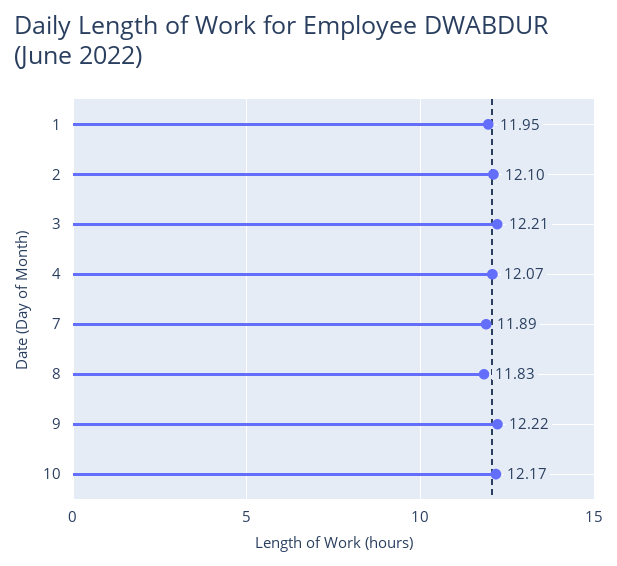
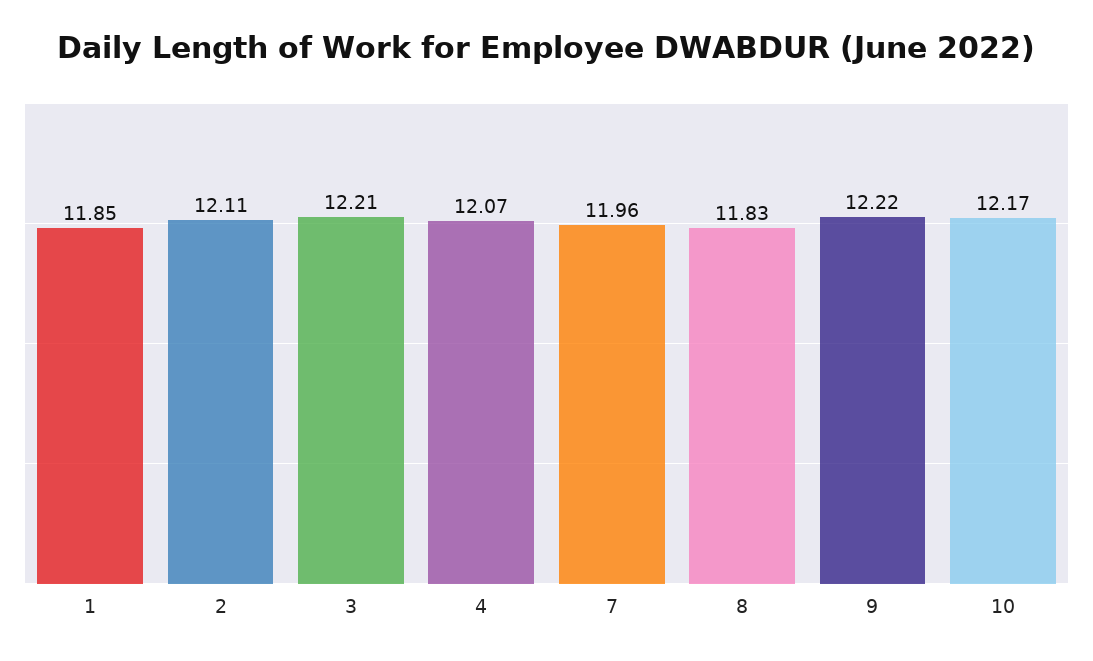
1: 11.95 -> 11.85
2: 12.1 -> 12.11
7: 11.89 -> 11.96

